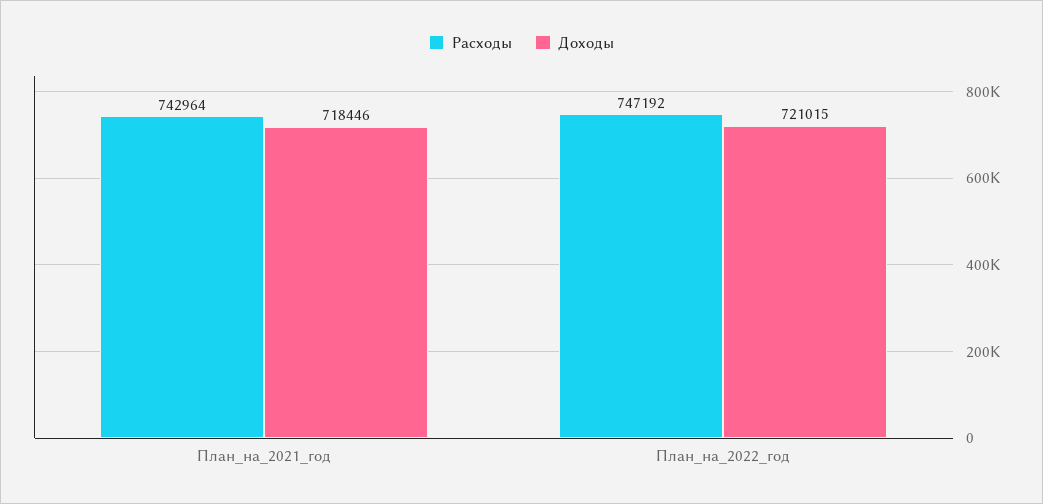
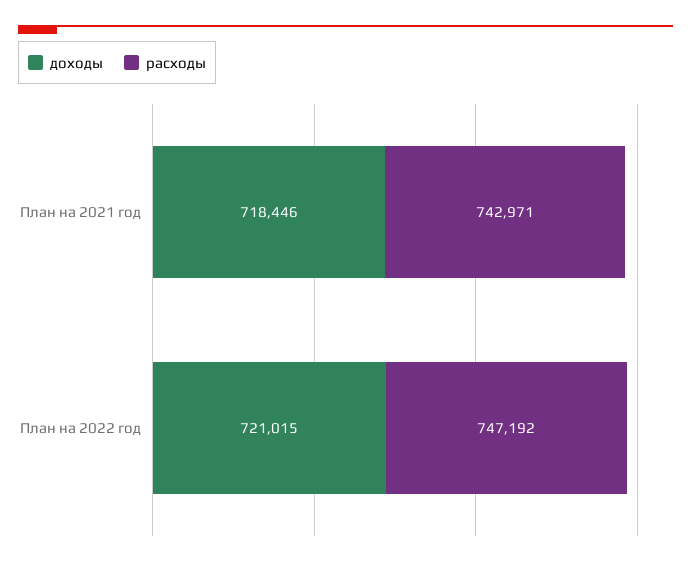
Расходы, План_на_2021_год: 742964 -> 742971

